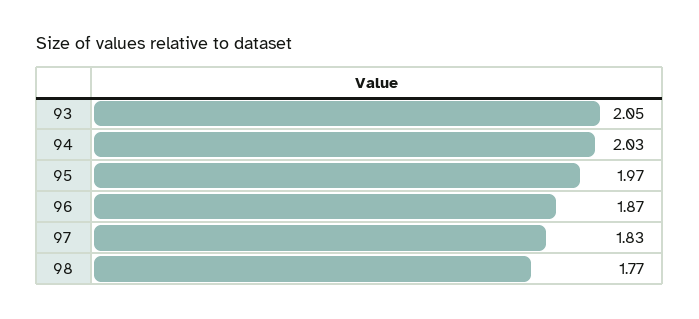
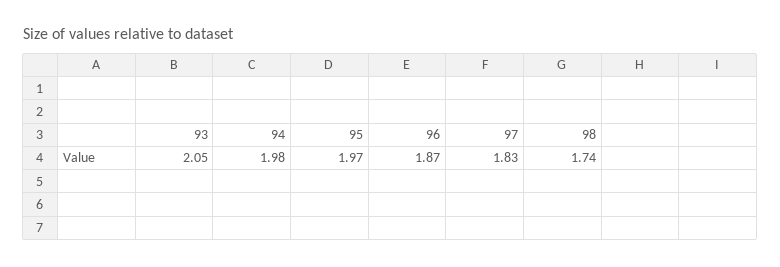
94: 2.03 -> 1.98
98: 1.77 -> 1.74

